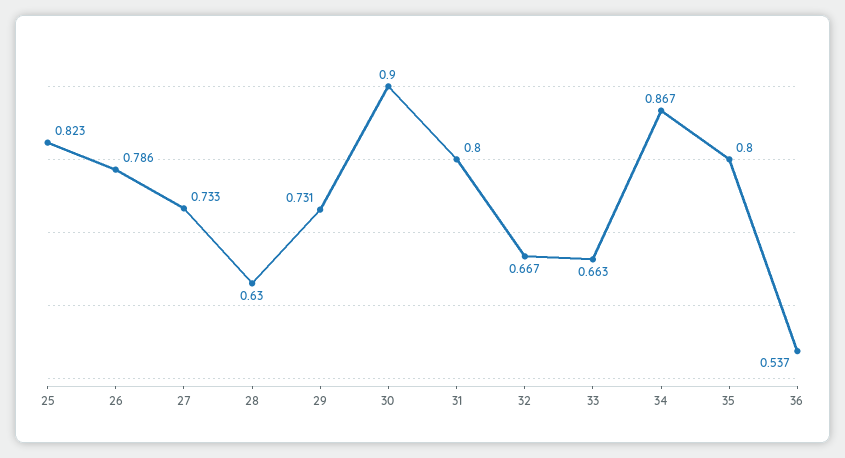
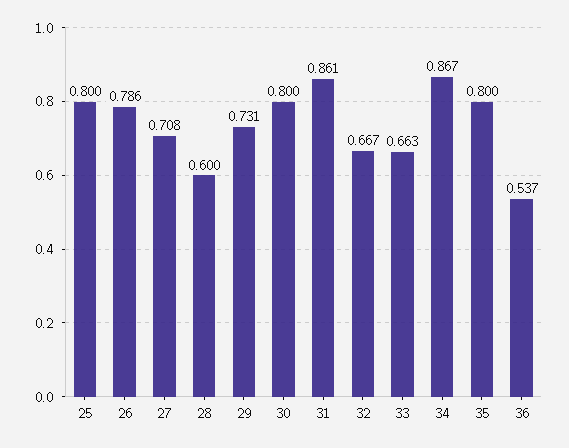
25: 0.823 -> 0.8
27: 0.733 -> 0.708
28: 0.63 -> 0.6
30: 0.9 -> 0.8
31: 0.8 -> 0.861

